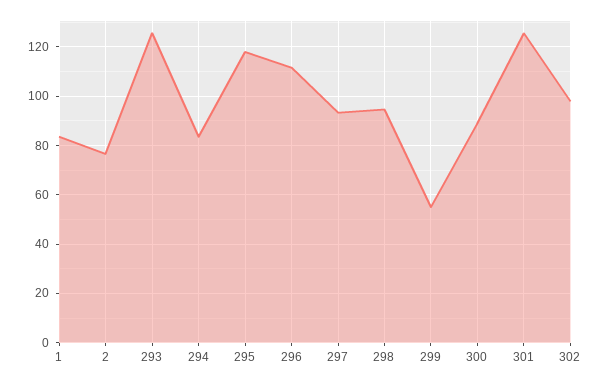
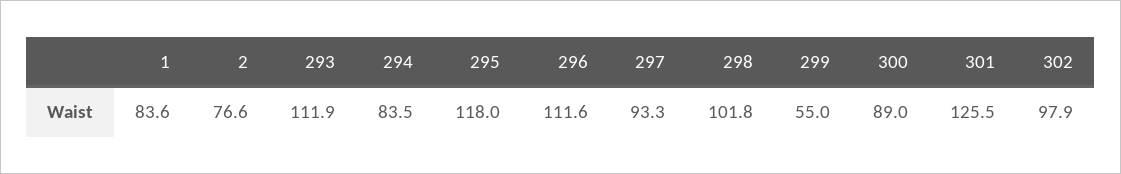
293: 125 -> 111.9
298: 95 -> 101.8

